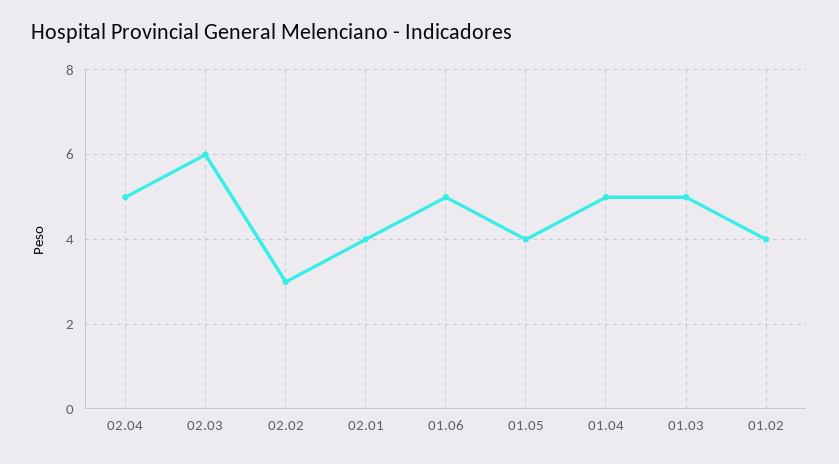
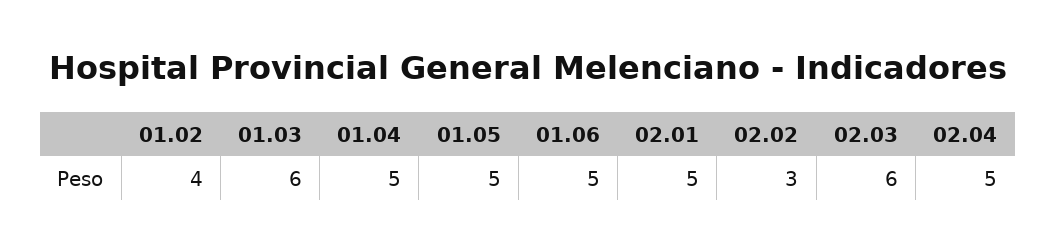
02.01: 4 -> 5
01.05: 4 -> 5
01.03: 5 -> 6

